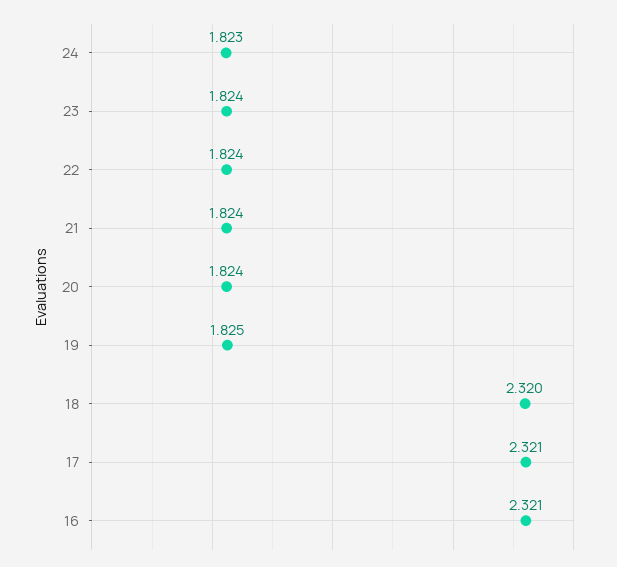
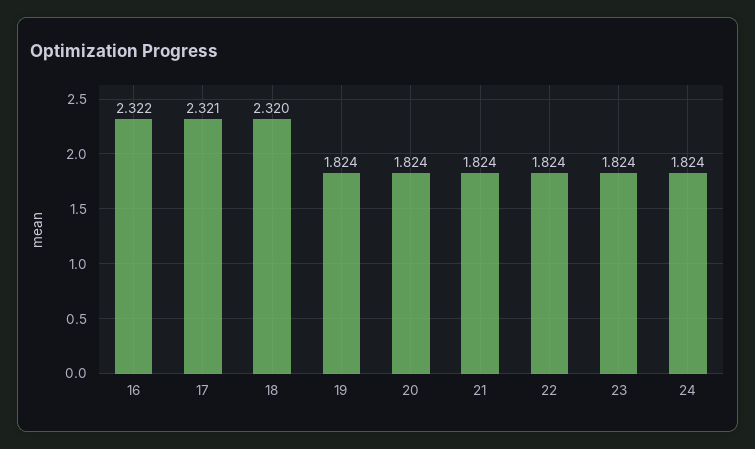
24: 1.823 -> 1.824
19: 1.825 -> 1.824
16: 2.321 -> 2.322

